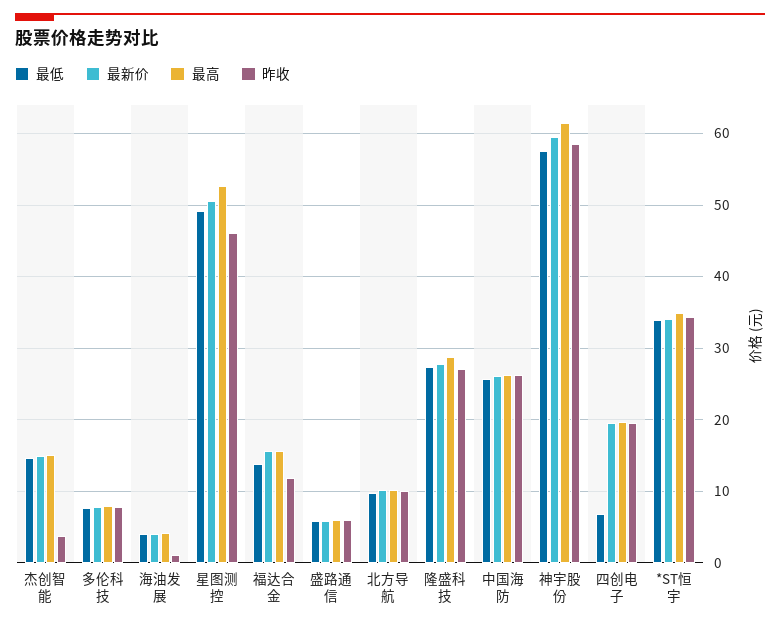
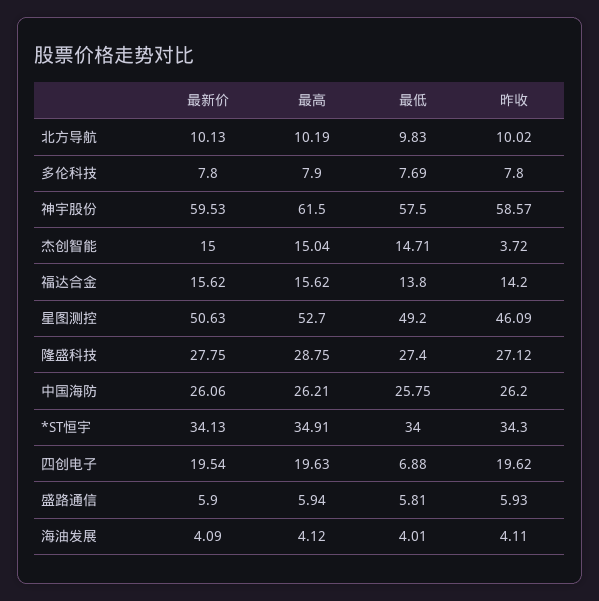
昨收, 海油发展: 1 -> 4.11
昨收, 福达合金: 12 -> 14.2

